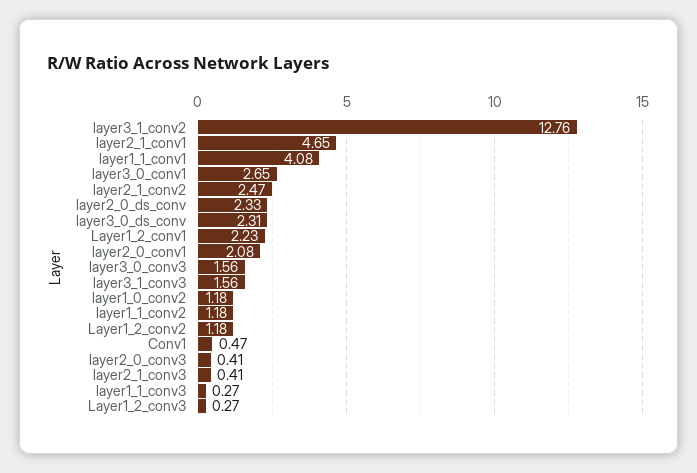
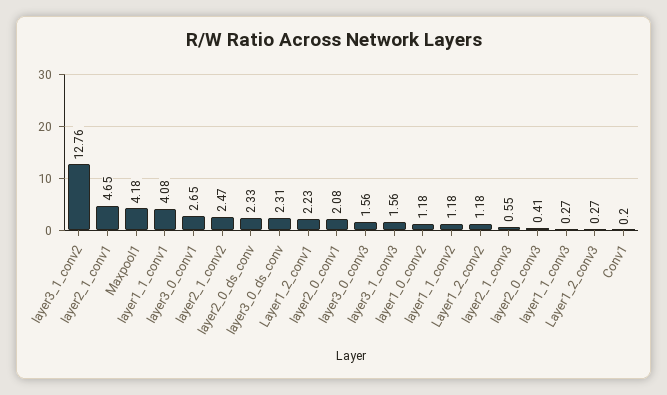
Conv1: 0.47 -> 0.2
layer2_1_conv3: 0.41 -> 0.55
Maxpool1: none -> 4.18

